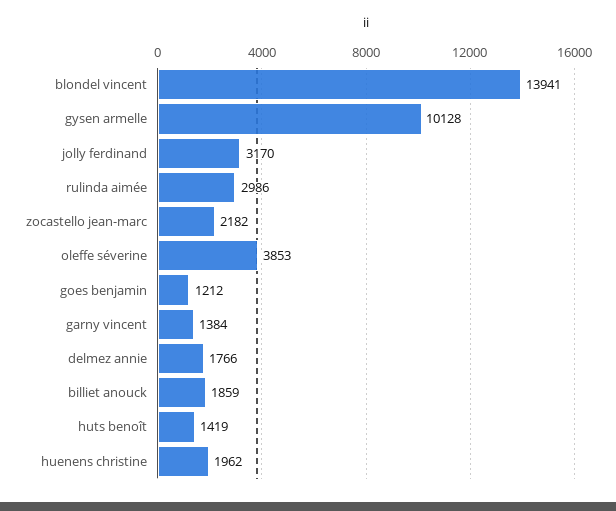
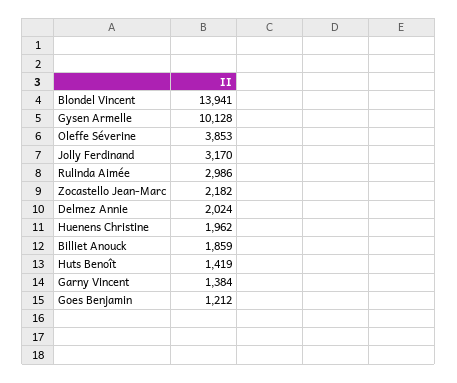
delmez annie: 1766 -> 2024

